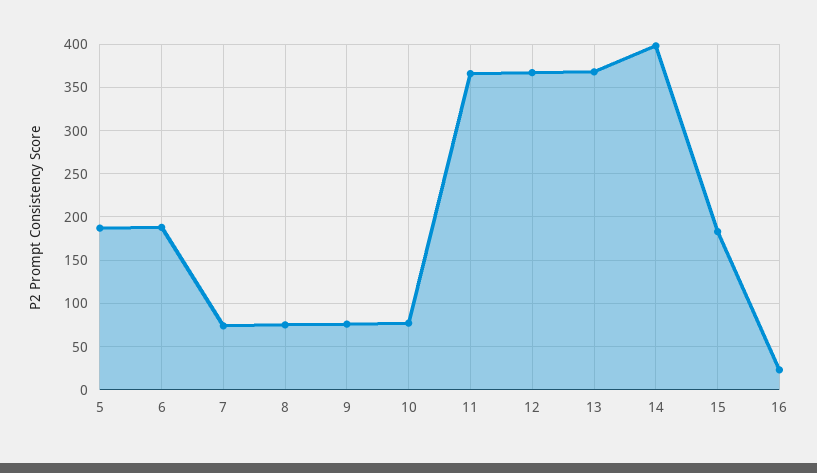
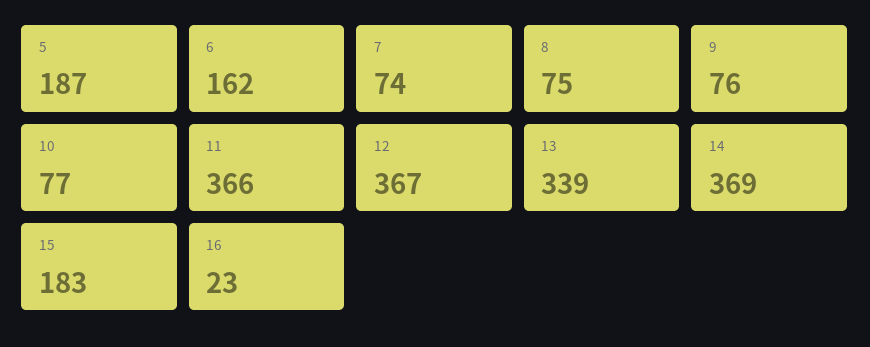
6: 190 -> 162
13: 370 -> 339
14: 400 -> 369

